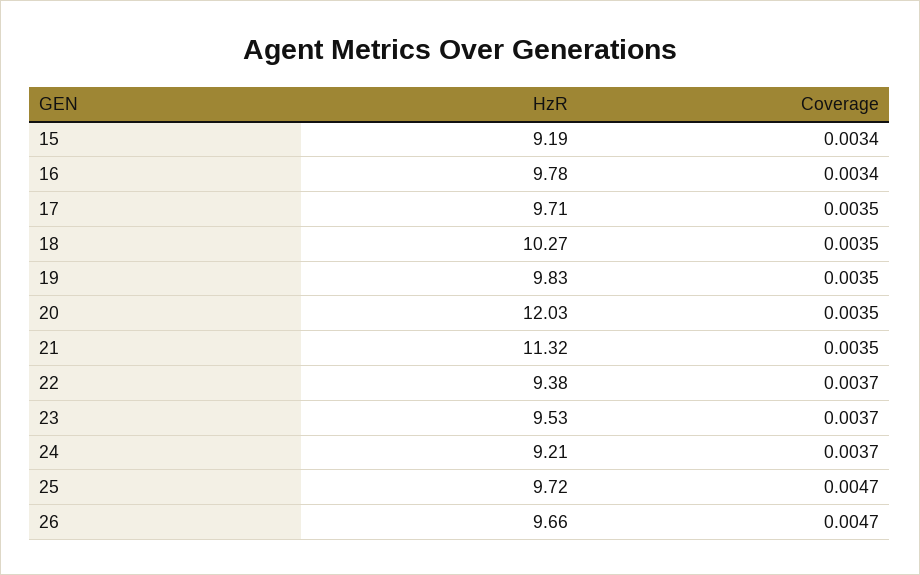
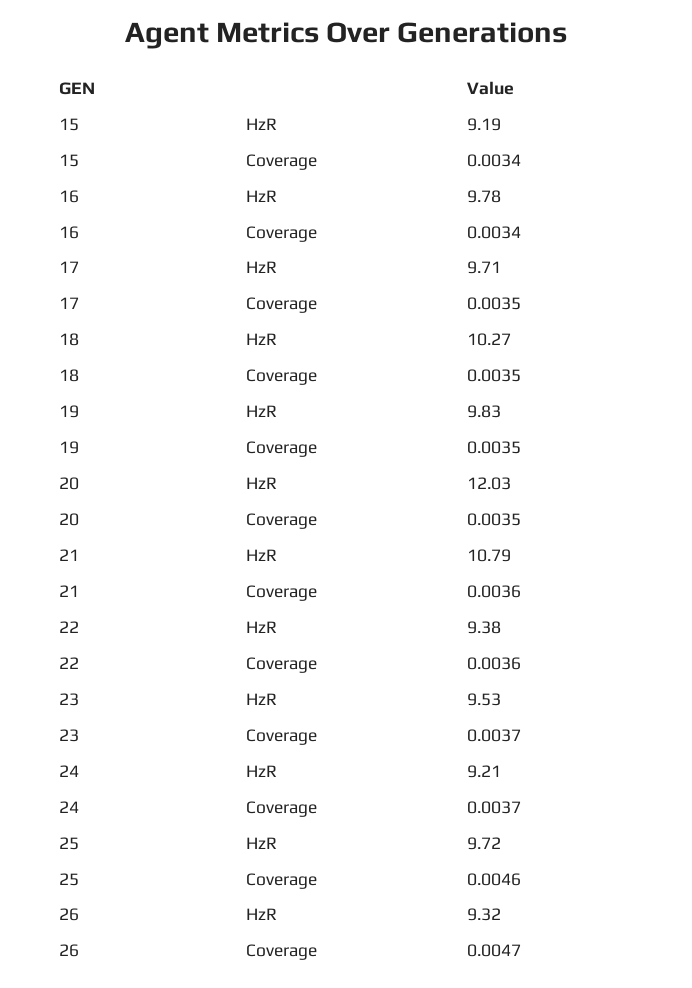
HzR, 21: 11.32 -> 10.79
Coverage, 21: 0.0035 -> 0.0036
Coverage, 22: 0.0037 -> 0.0036
Coverage, 25: 0.0047 -> 0.0046
HzR, 26: 9.66 -> 9.32

